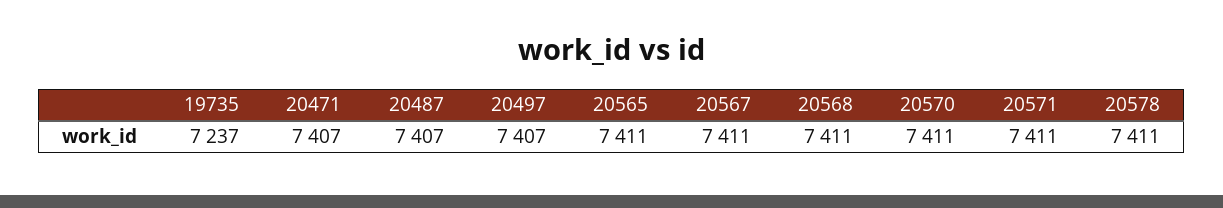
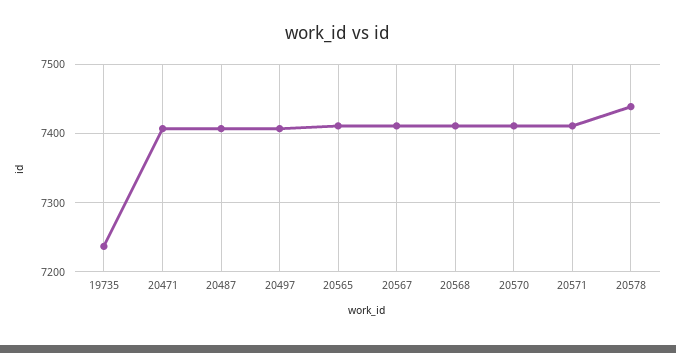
20578: 7411 -> 7440

